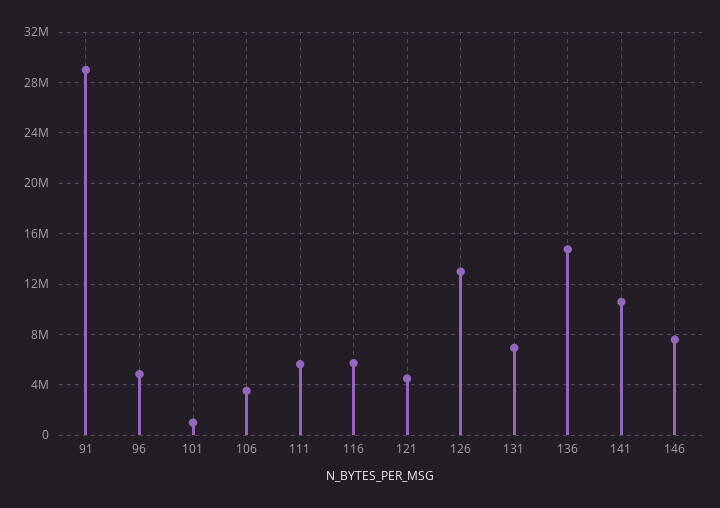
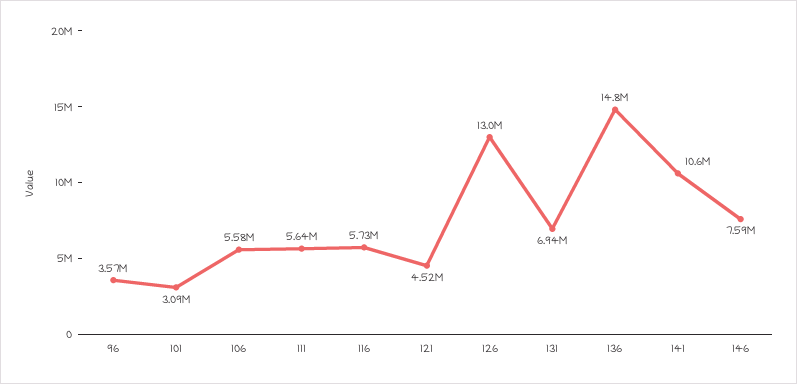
91: 29000000 -> none
96: 5000000 -> 3570000
101: 1000000 -> 3090000
106: 3500000 -> 5580000

